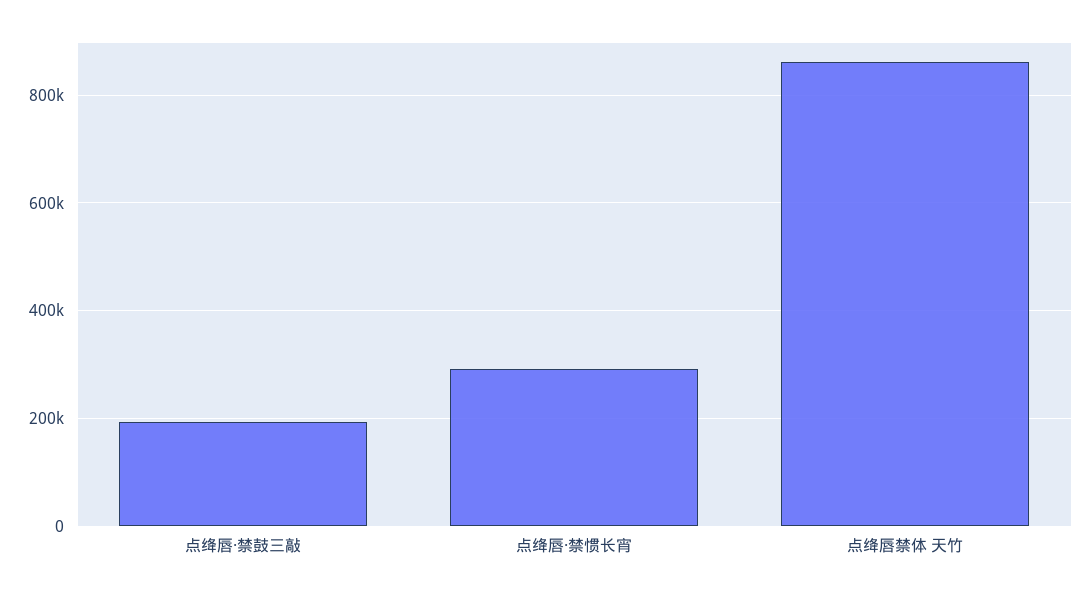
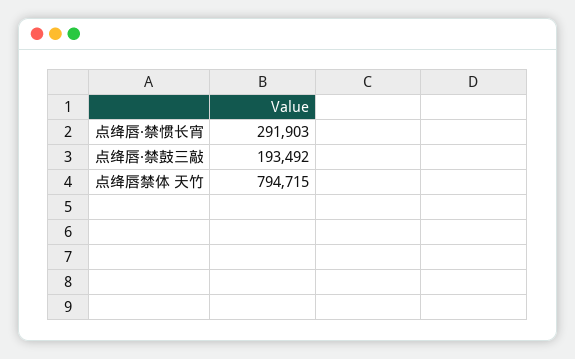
点绛唇禁体 天竹: 860000 -> 794715

